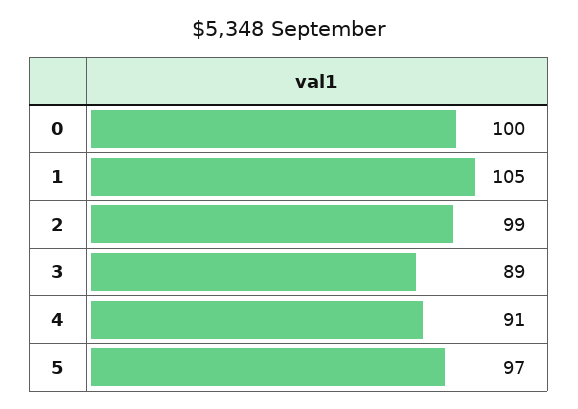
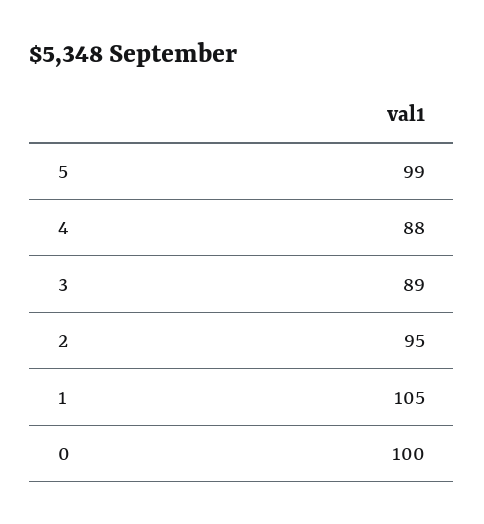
2: 99 -> 95
4: 91 -> 88
5: 97 -> 99

